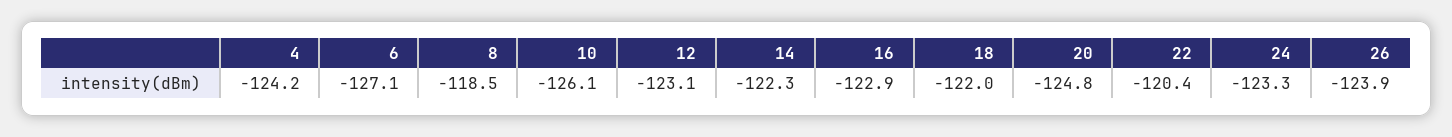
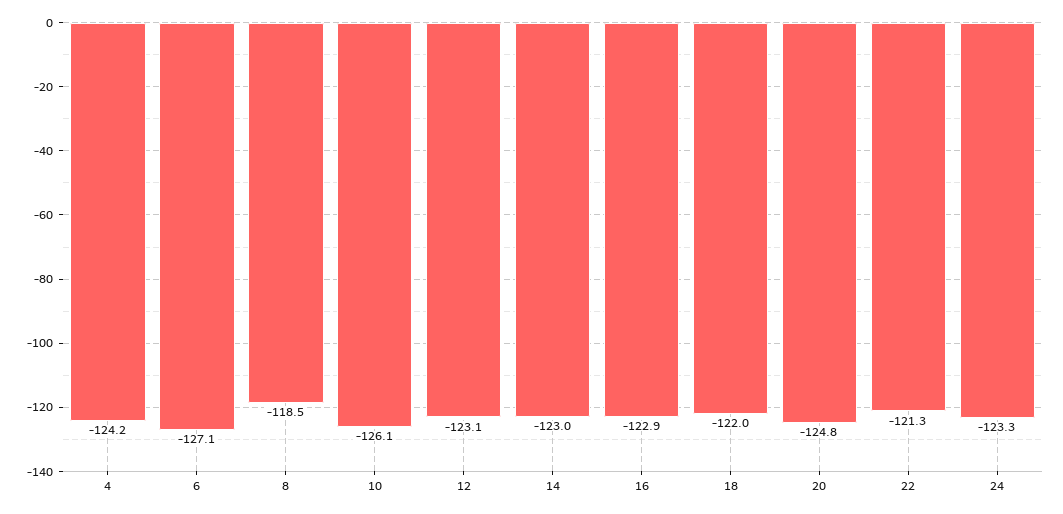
14: -122.3 -> -123
22: -120.4 -> -121.3
26: -123.9 -> none

